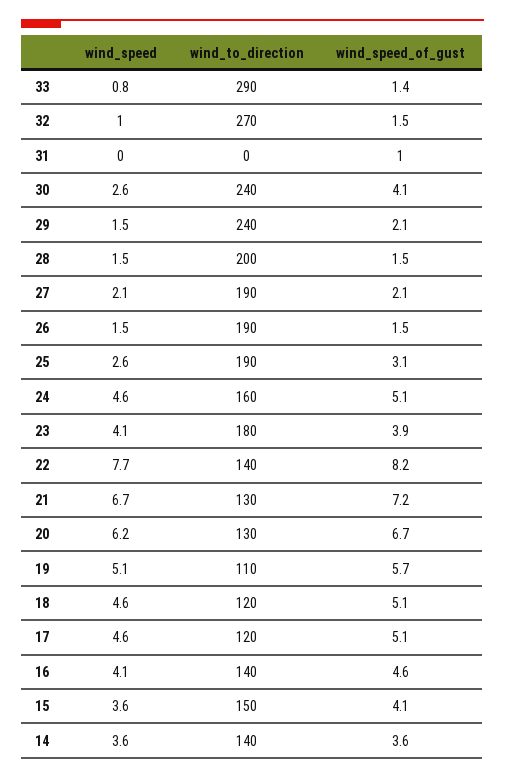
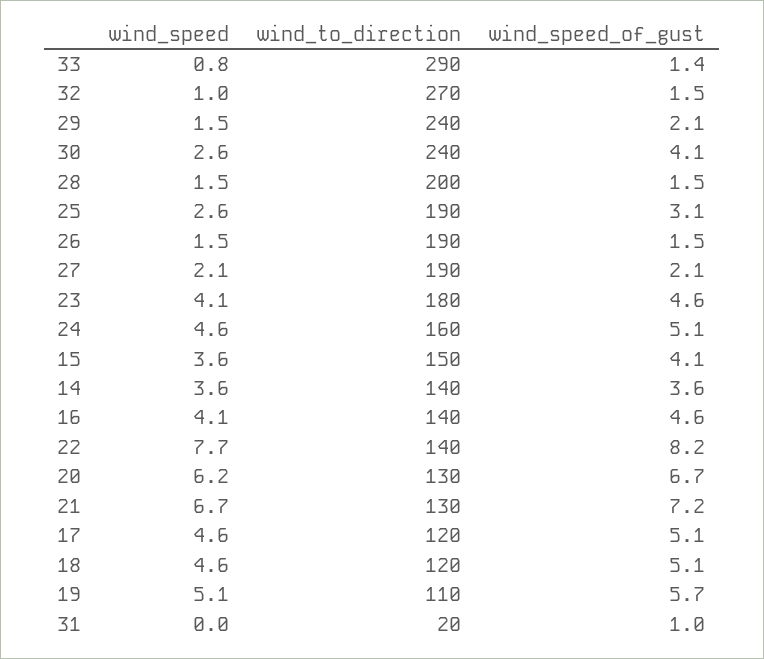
wind_to_direction, 31: 0 -> 20
wind_speed_of_gust, 23: 3.9 -> 4.6

